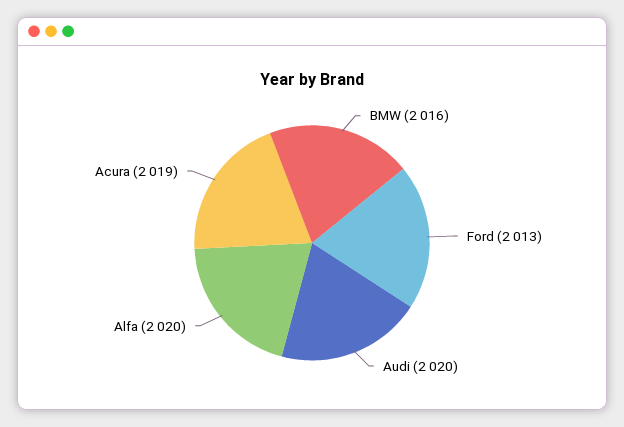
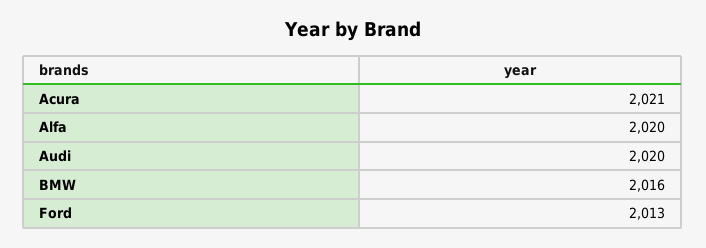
Acura: 2019 -> 2021

